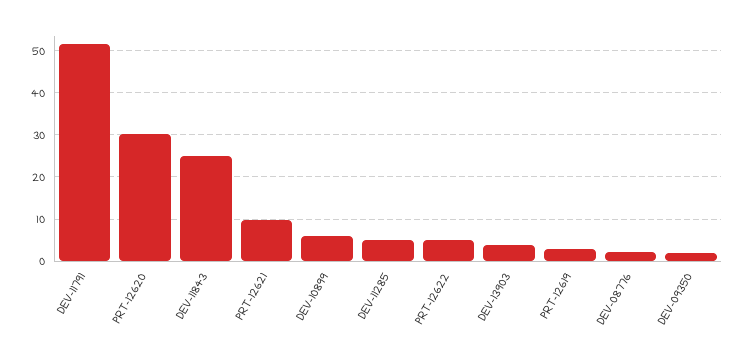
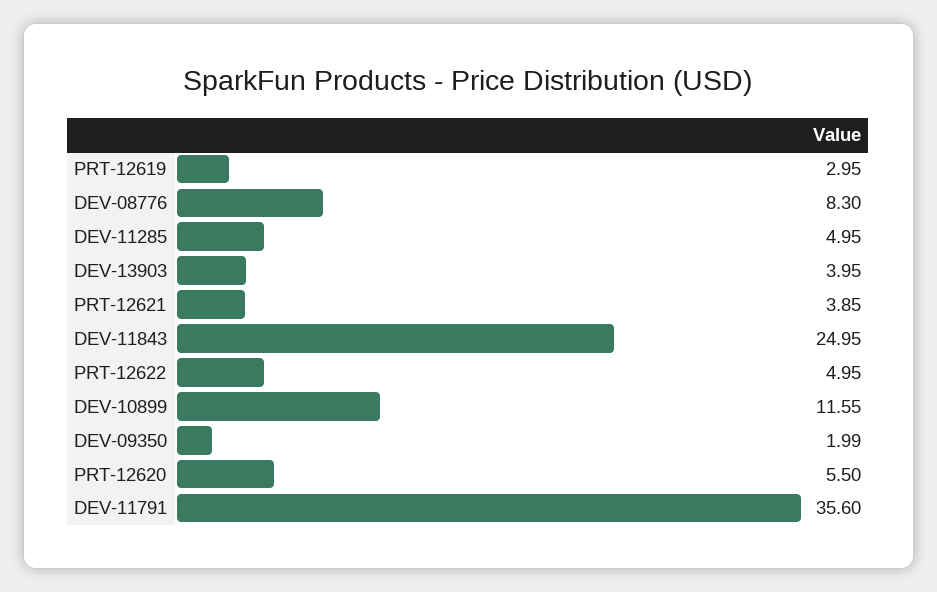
DEV-11791: 52 -> 35.6
PRT-12620: 30 -> 5.5
PRT-12621: 10 -> 3.85
DEV-10899: 6 -> 11.55
DEV-08776: 2 -> 8.3

